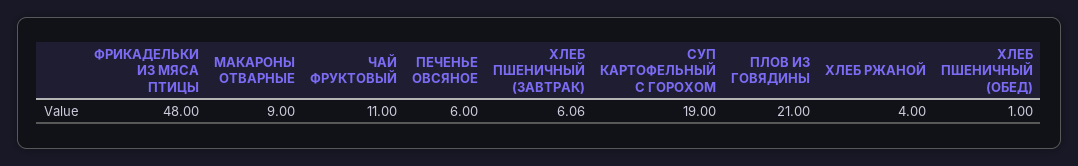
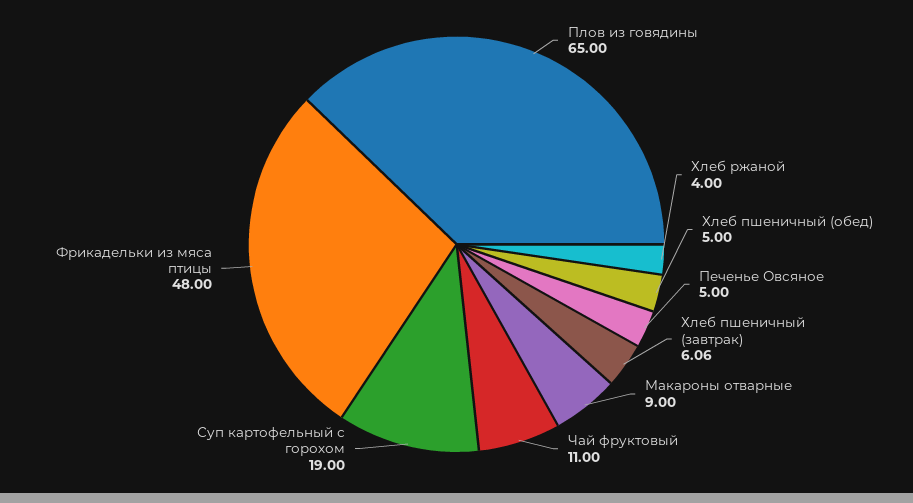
ПЕЧЕНЬЕ ОВСЯНОЕ: 6 -> 5
ПЛОВ ИЗ ГОВЯДИНЫ: 21 -> 65
ХЛЕБ ПШЕНИЧНЫЙ (ОБЕД): 1 -> 5

